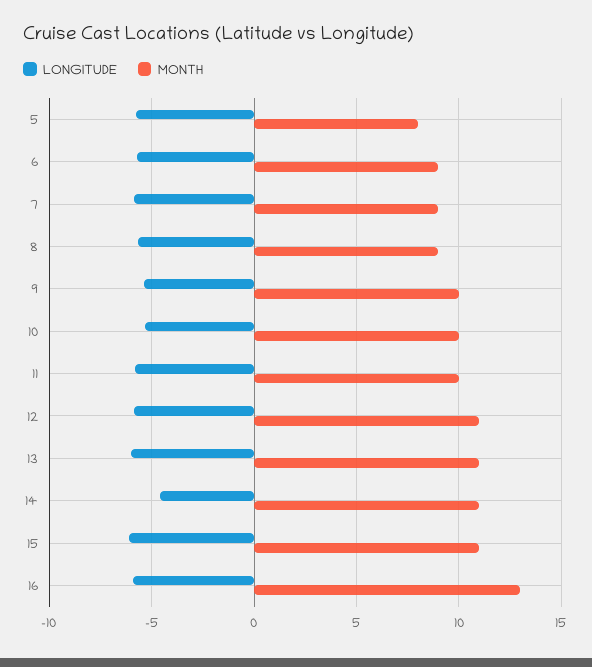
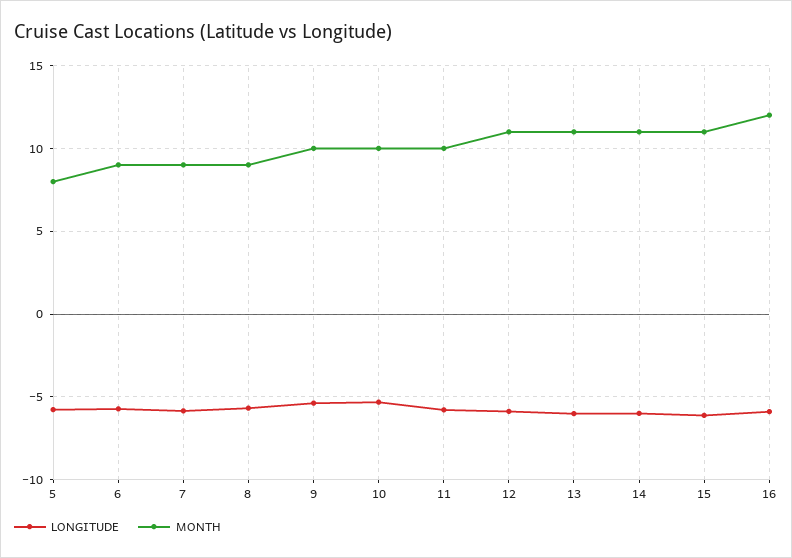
LONGITUDE, 14: -4.5 -> -6
MONTH, 16: 13 -> 12

